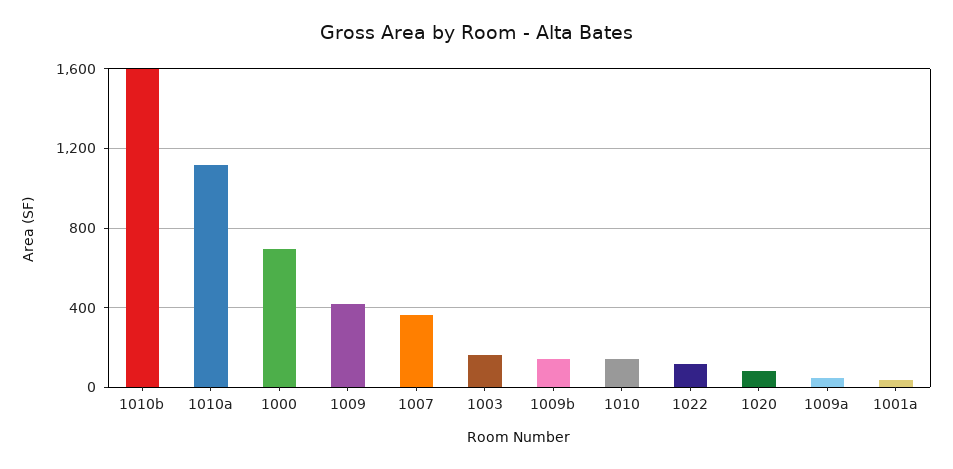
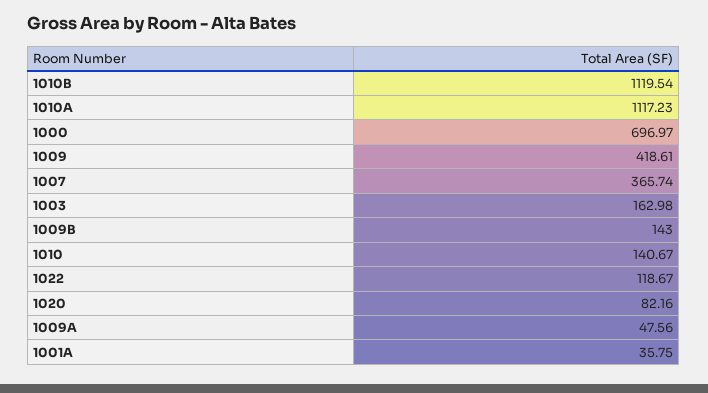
1010b: 1600 -> 1119.54

